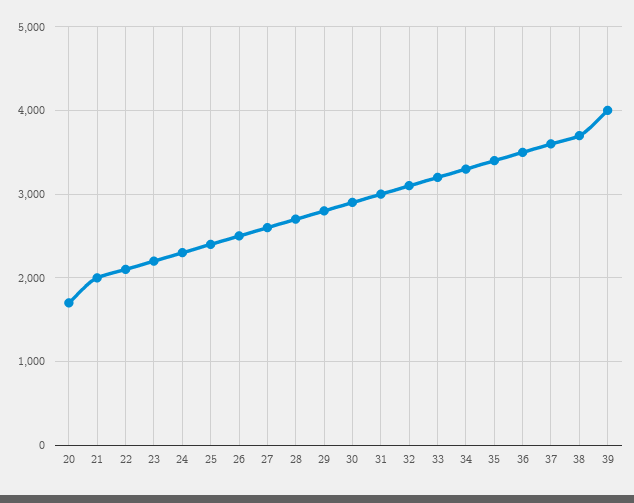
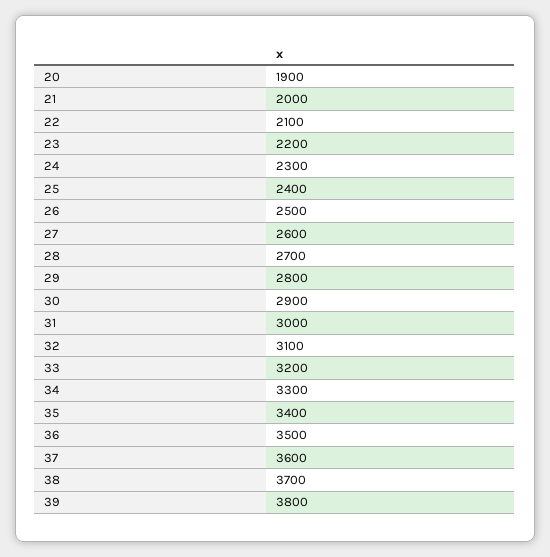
20: 1700 -> 1900
39: 4000 -> 3800

